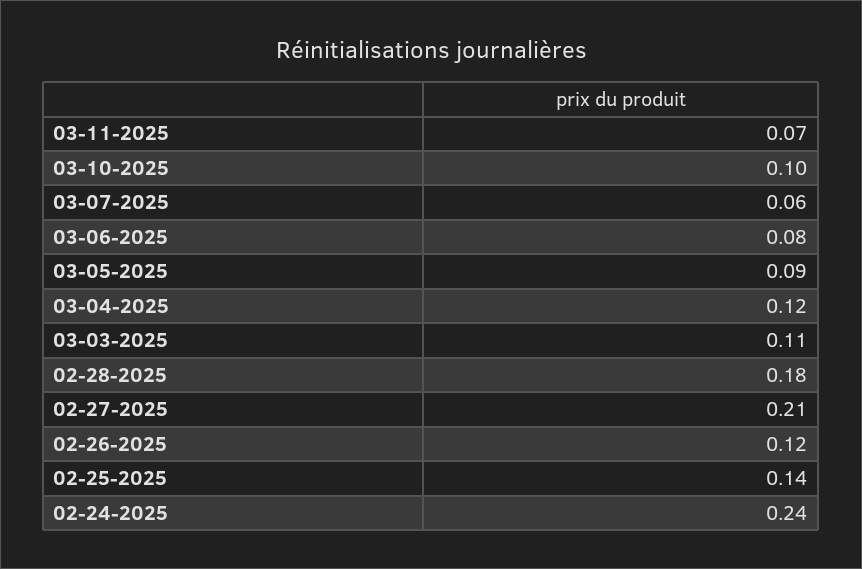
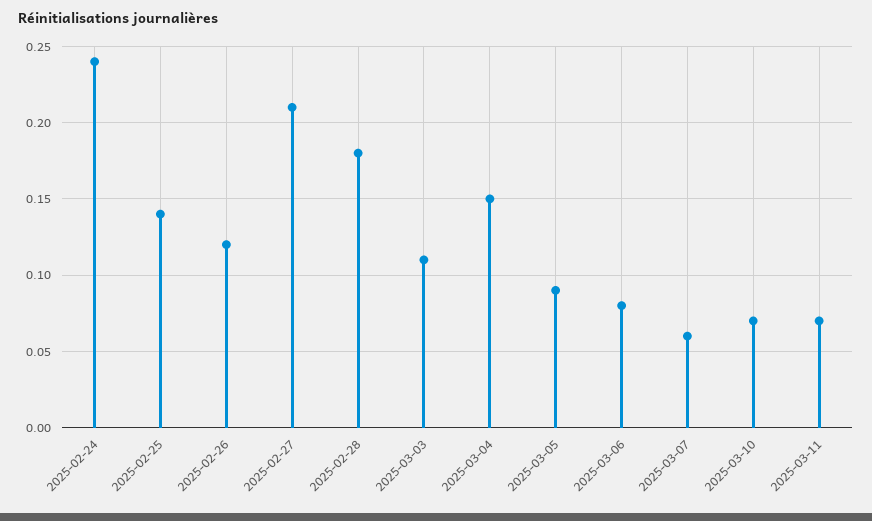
03-10-2025: 0.1 -> 0.07
03-04-2025: 0.12 -> 0.15

